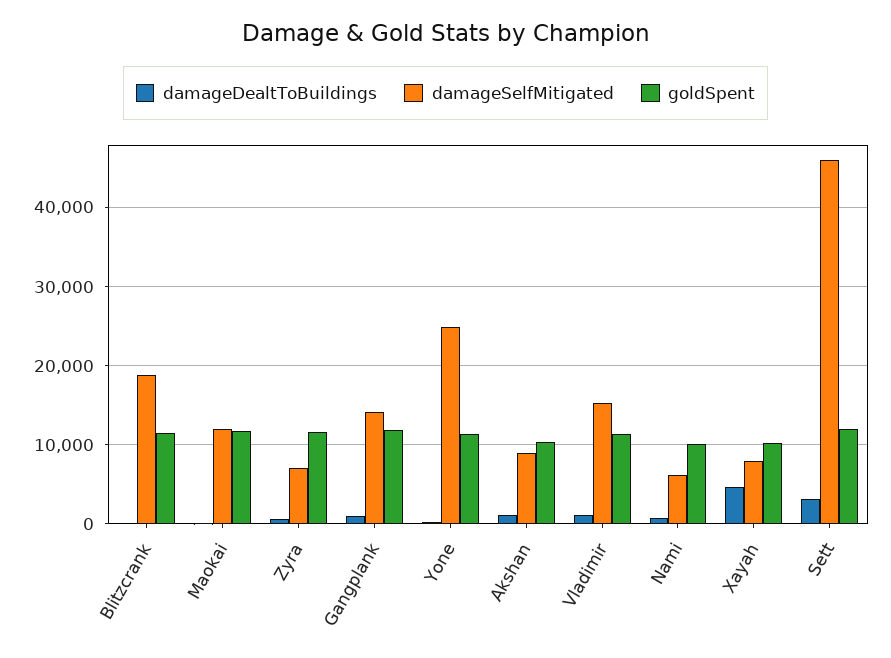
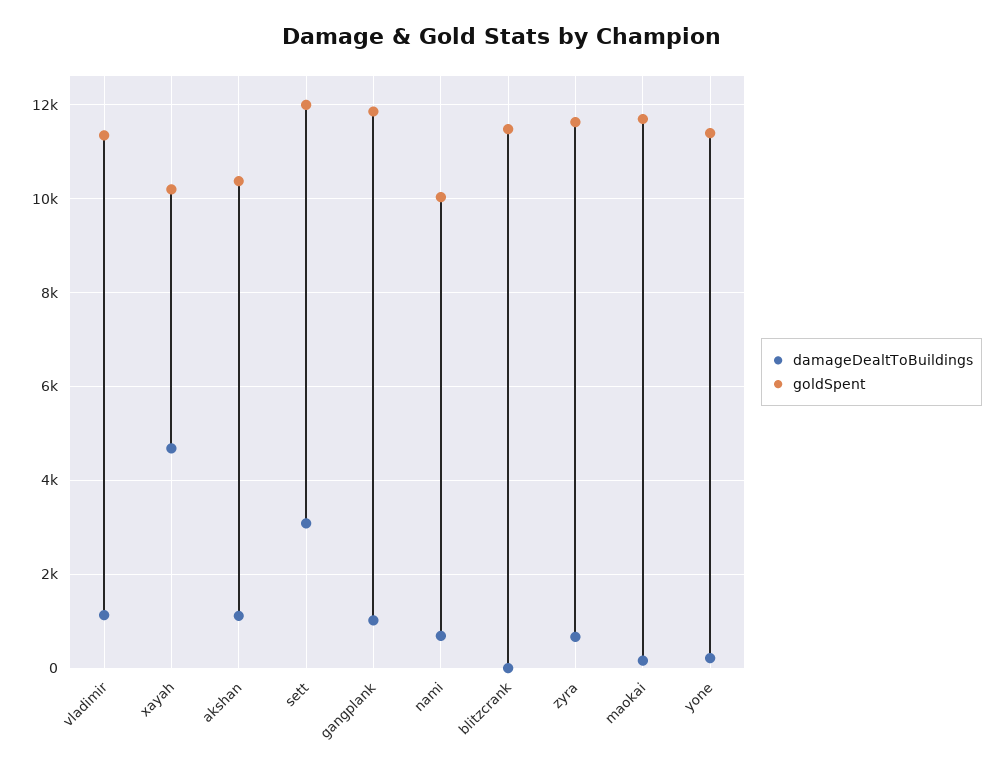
damageSelfMitigated, Blitzcrank: 19000 -> none
damageSelfMitigated, Maokai: 12000 -> none
damageSelfMitigated, Zyra: 7000 -> none
damageSelfMitigated, Gangplank: 14000 -> none
damageSelfMitigated, Yone: 25000 -> none
damageSelfMitigated, Akshan: 9000 -> none
damageSelfMitigated, Vladimir: 15000 -> none
damageSelfMitigated, Nami: 6000 -> none
damageSelfMitigated, Xayah: 8000 -> none
damageSelfMitigated, Sett: 46000 -> none

